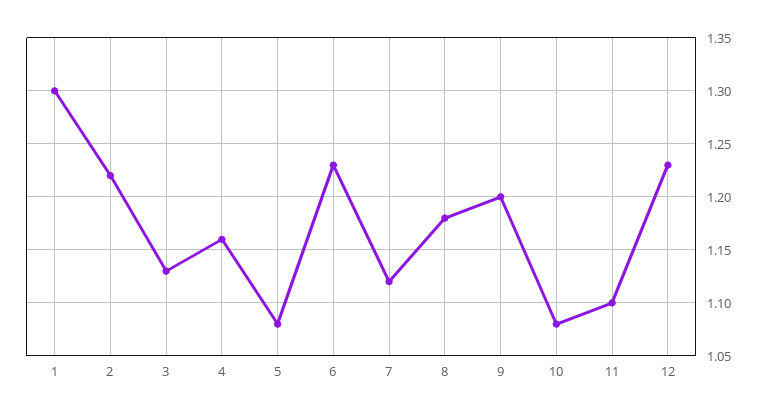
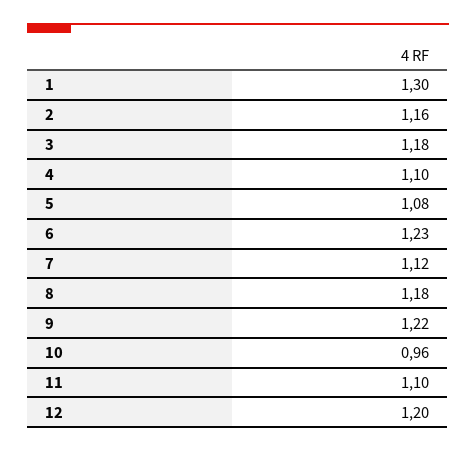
2: 1.22 -> 1.16
3: 1.13 -> 1.18
4: 1.16 -> 1.1
9: 1.2 -> 1.22
10: 1.08 -> 0.96
12: 1.23 -> 1.2

